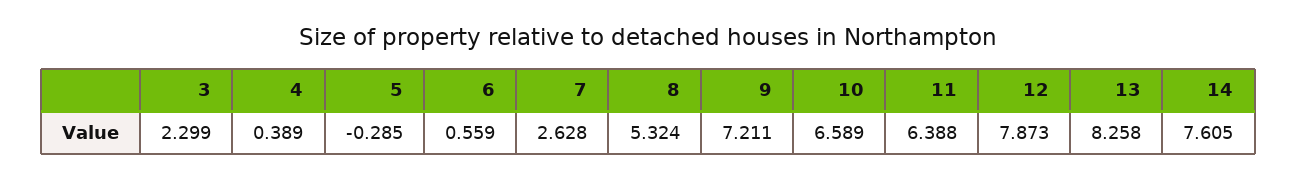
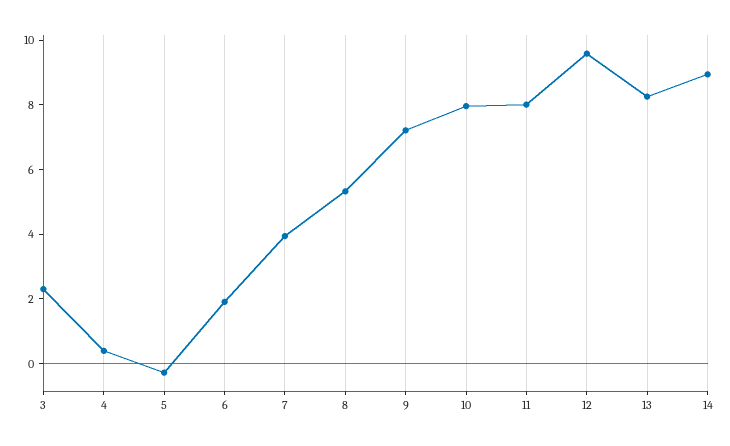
6: 0.559 -> 2
7: 2.628 -> 4
10: 6.589 -> 8
11: 6.388 -> 8
12: 7.873 -> 9.5
14: 7.605 -> 9

